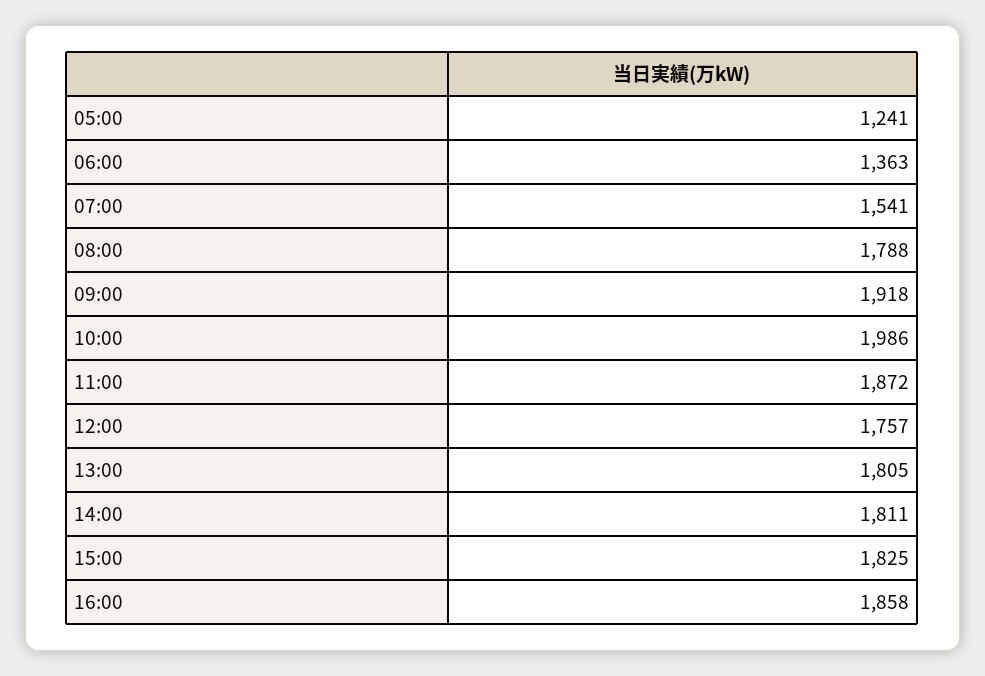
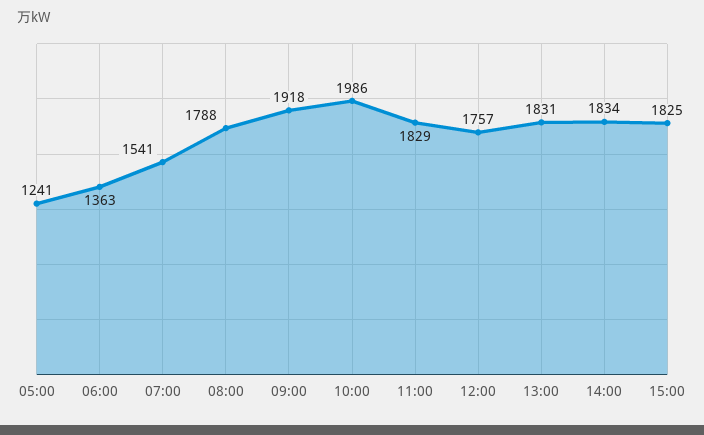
11:00: 1872 -> 1829
13:00: 1805 -> 1831
14:00: 1811 -> 1834
16:00: 1858 -> none

